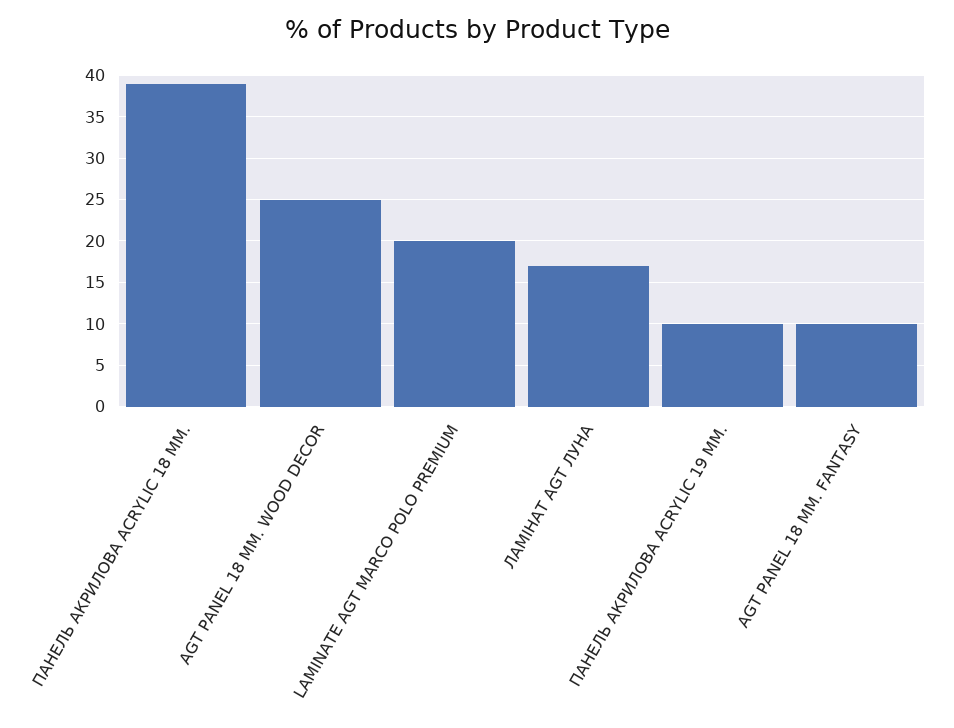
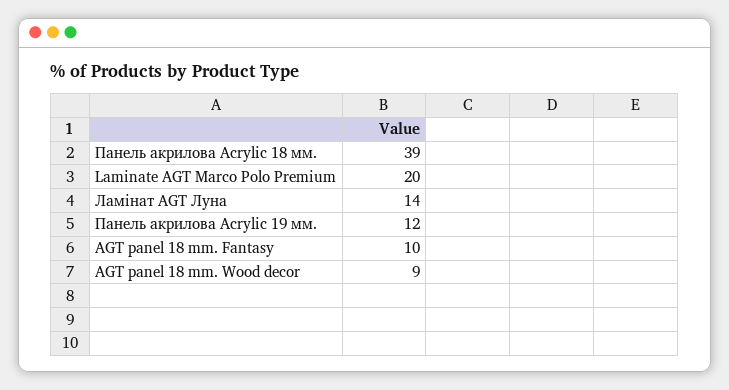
AGT PANEL 18 MM. WOOD DECOR: 25 -> 9
ЛАМІНАТ AGT ЛУНА: 17 -> 14
ПАНЕЛЬ АКРИЛОВА ACRYLIC 19 ММ.: 10 -> 12

